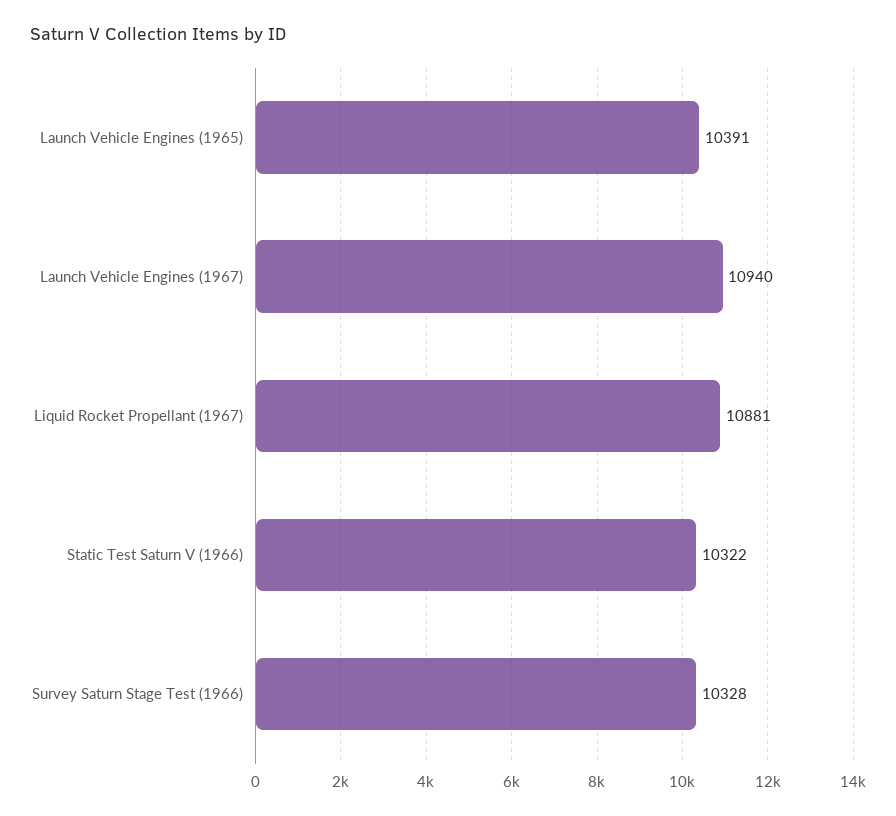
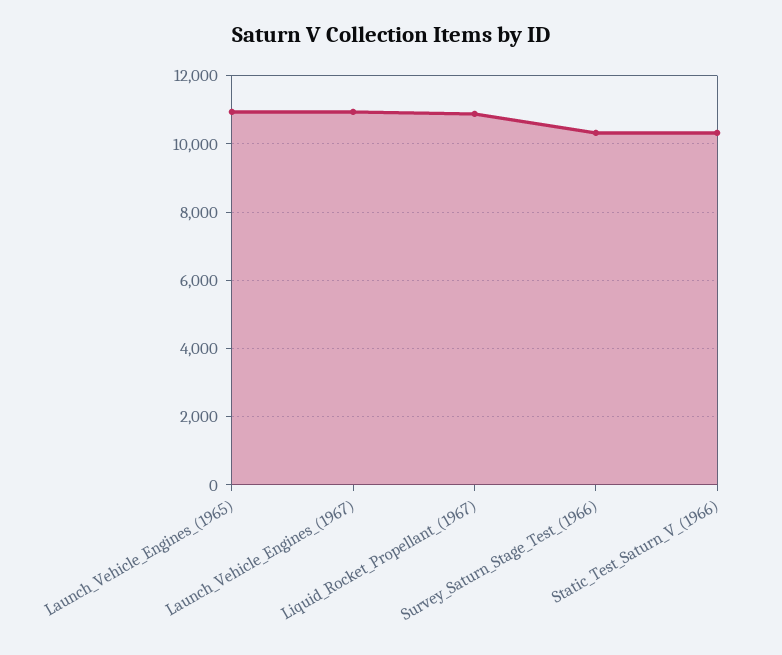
Launch Vehicle Engines (1965): 10391 -> 11000

